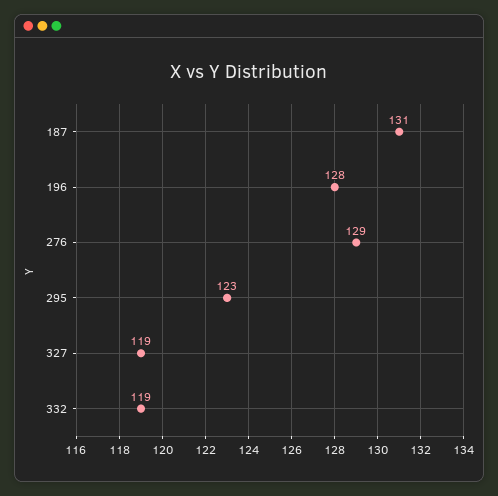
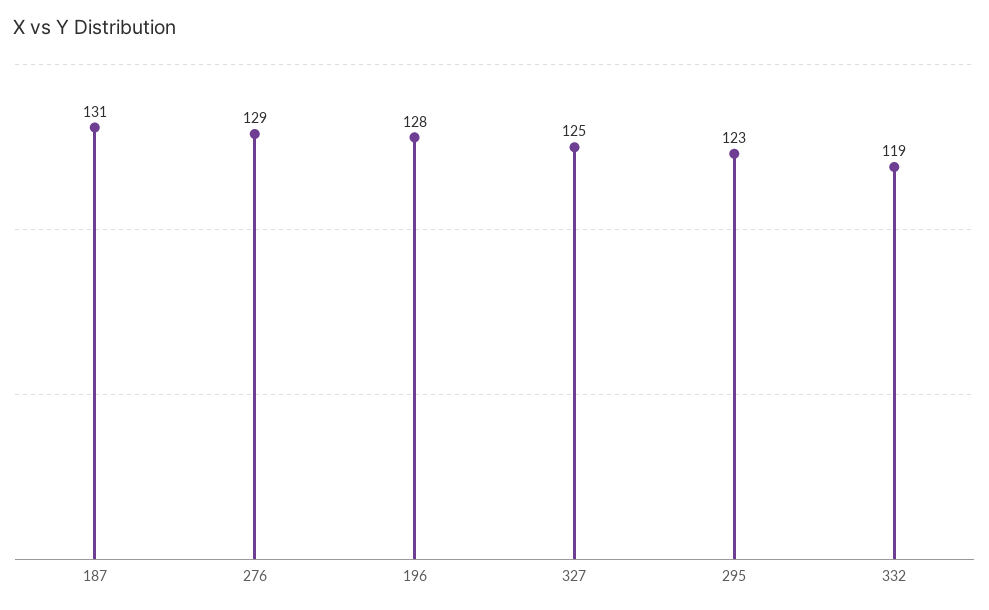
327: 119 -> 125

